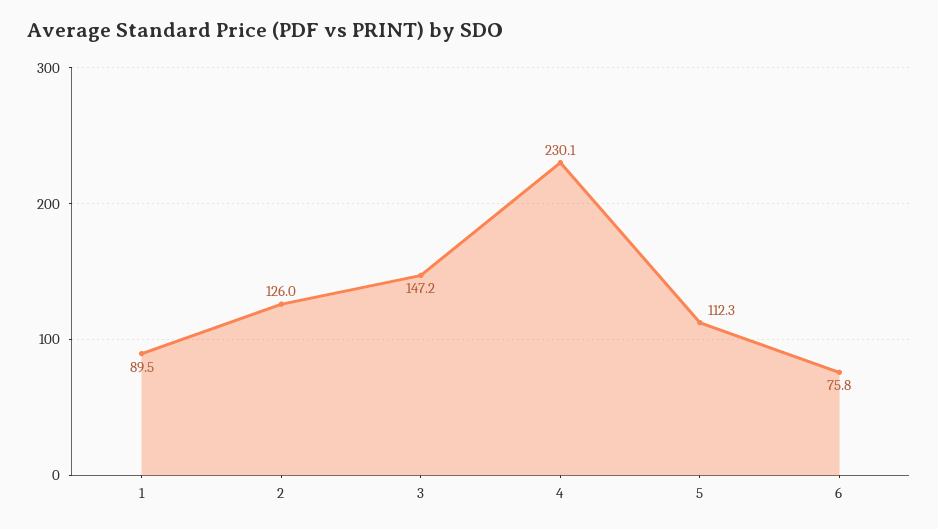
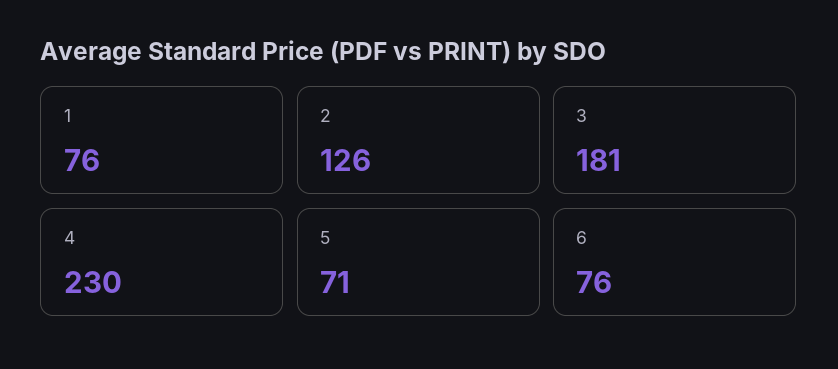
1: 89.5 -> 76
3: 147.2 -> 181
5: 112.3 -> 71

